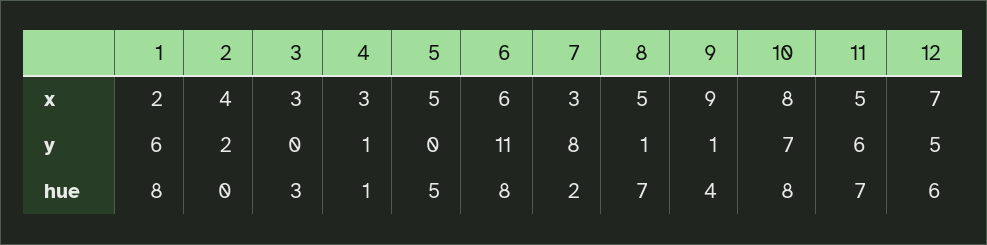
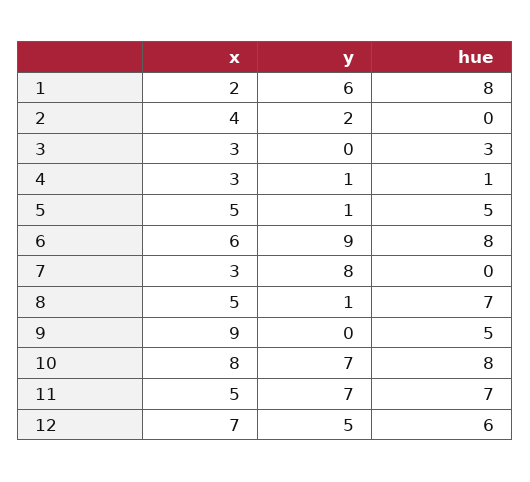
5, y: 0 -> 1
6, y: 11 -> 9
9, y: 1 -> 0
11, y: 6 -> 7
7, hue: 2 -> 0
9, hue: 4 -> 5

